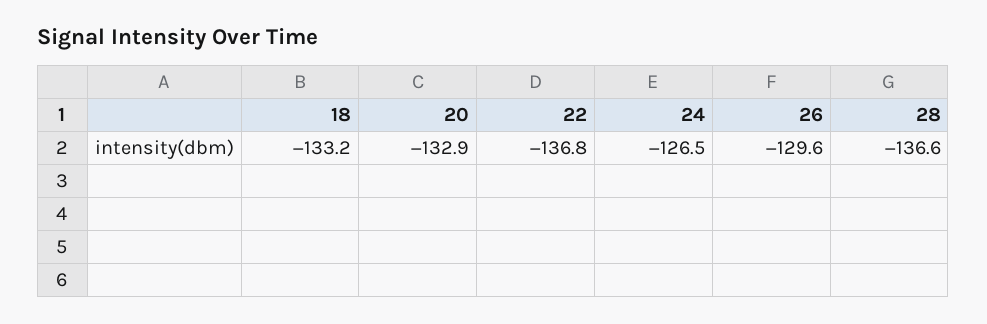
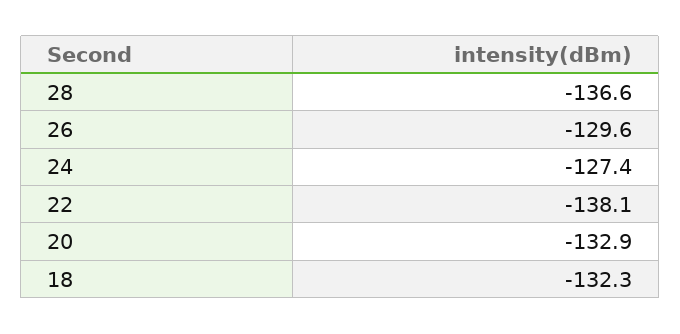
18: -133.2 -> -132.3
22: -136.8 -> -138.1
24: -126.5 -> -127.4

